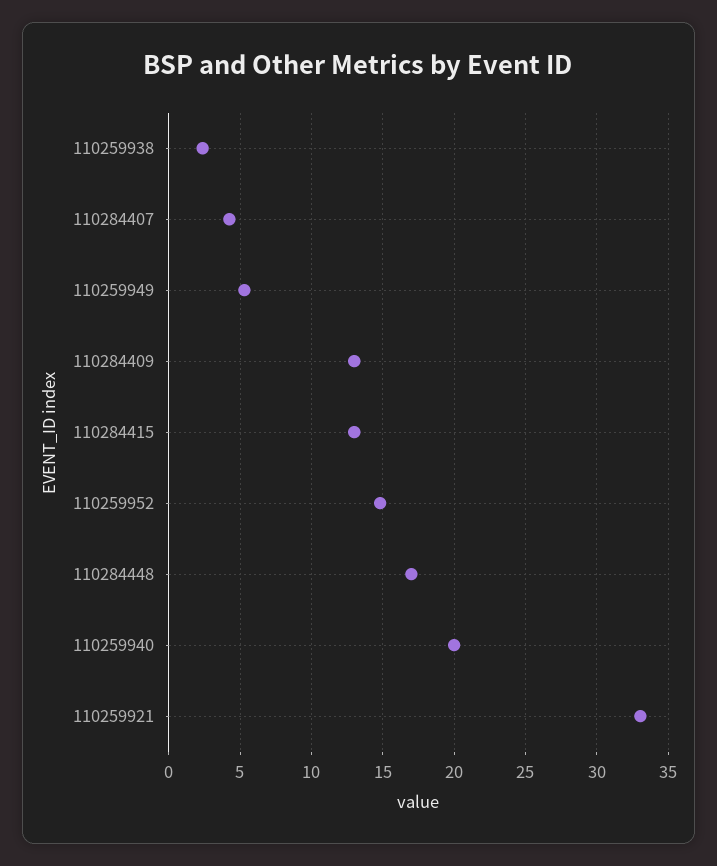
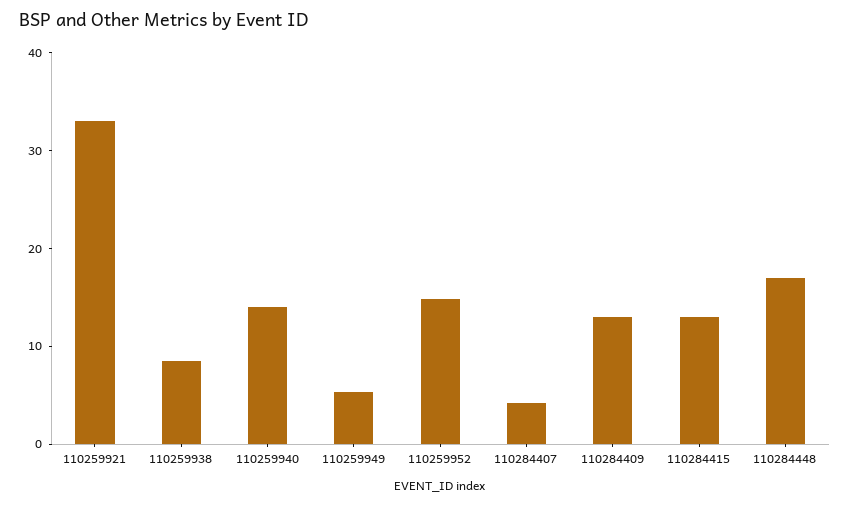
110259938: 2.5 -> 8
110259940: 20 -> 14

